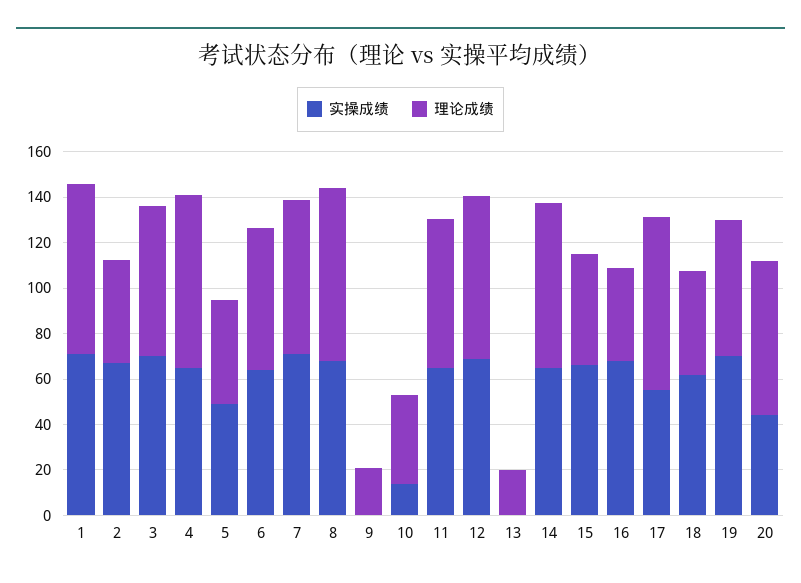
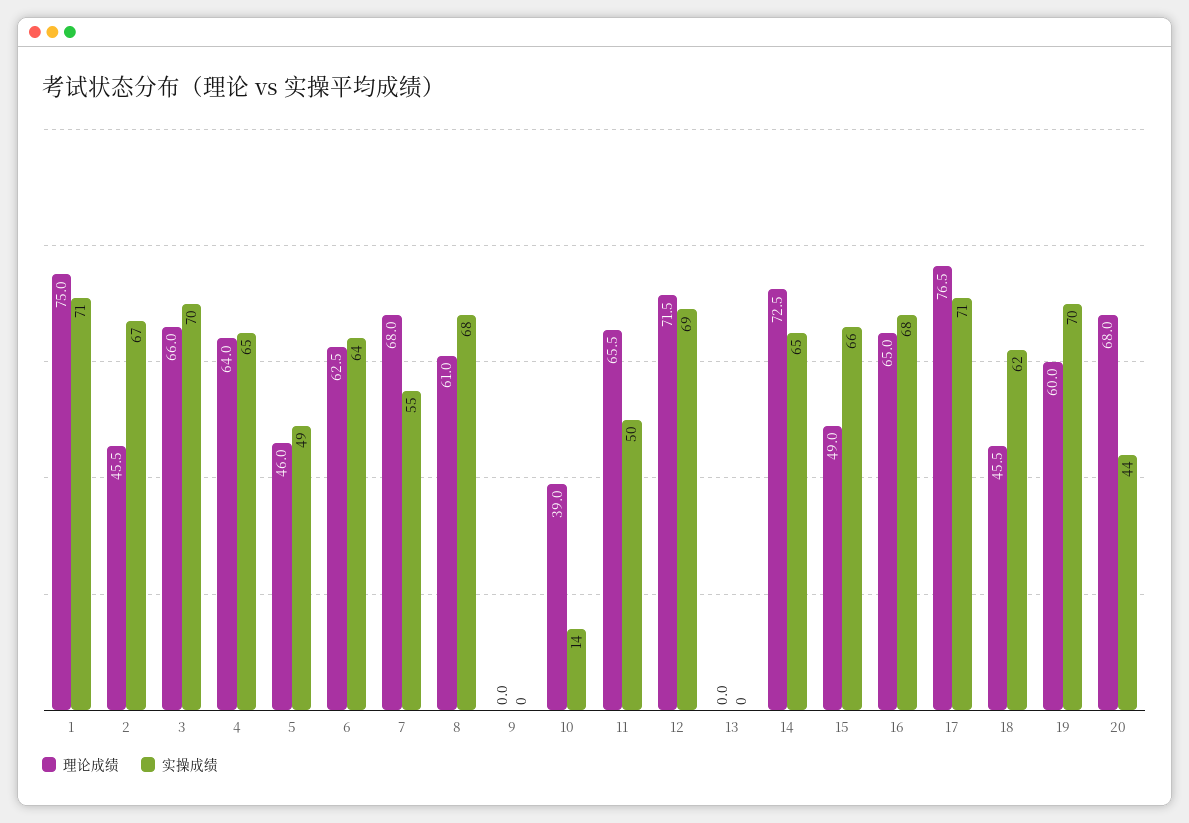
理论成绩, 4: 75 -> 64
实操成绩, 7: 70 -> 55
理论成绩, 8: 75 -> 61
理论成绩, 9: 20 -> 0
实操成绩, 11: 65 -> 50
理论成绩, 13: 20 -> 0
理论成绩, 16: 40 -> 65
实操成绩, 17: 55 -> 71

